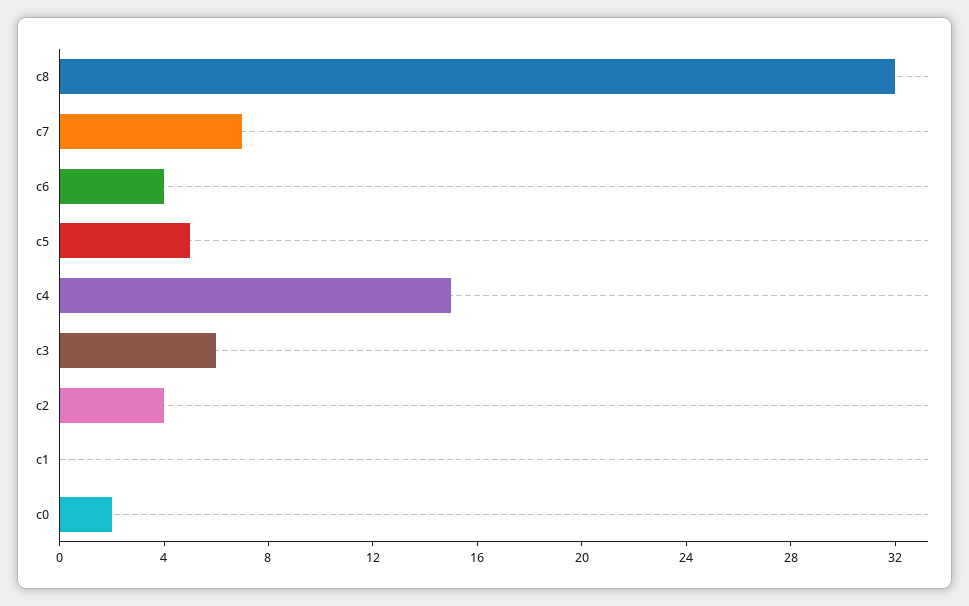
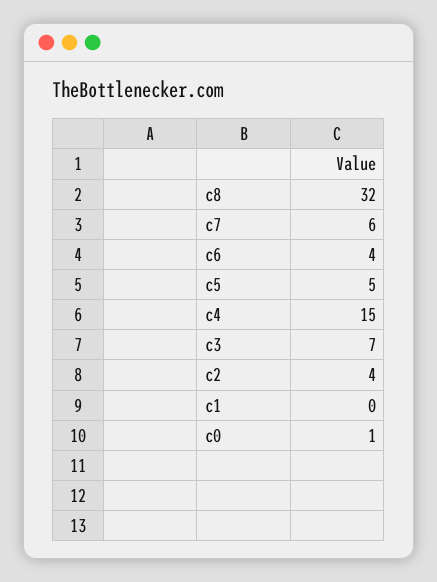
c7: 7 -> 6
c3: 6 -> 7
c0: 2 -> 1

